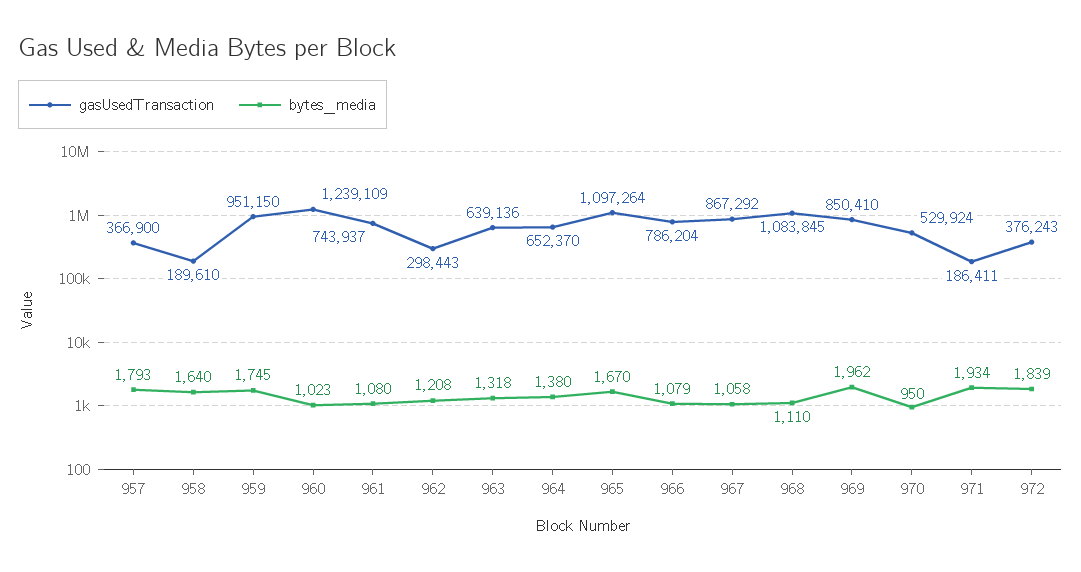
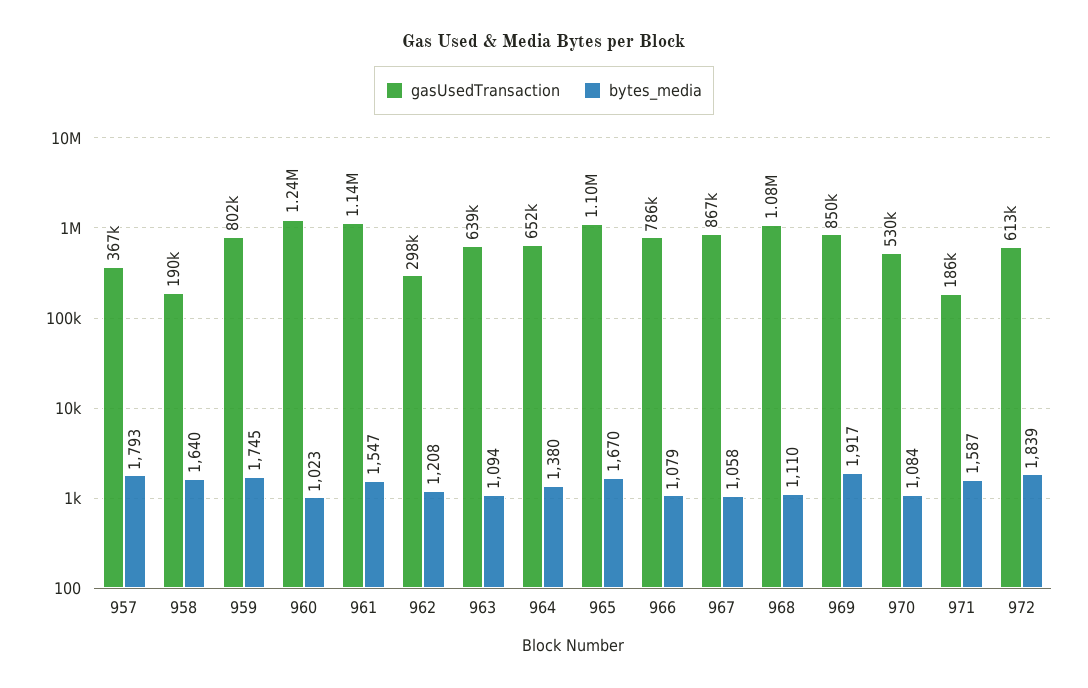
gasUsedTransaction, 959: 951150 -> 802000
gasUsedTransaction, 961: 743937 -> 1140000
bytes_media, 961: 1080 -> 1547
bytes_media, 963: 1318 -> 1094
bytes_media, 969: 1962 -> 1917
bytes_media, 970: 950 -> 1084
bytes_media, 971: 1934 -> 1587
gasUsedTransaction, 972: 376243 -> 613000

